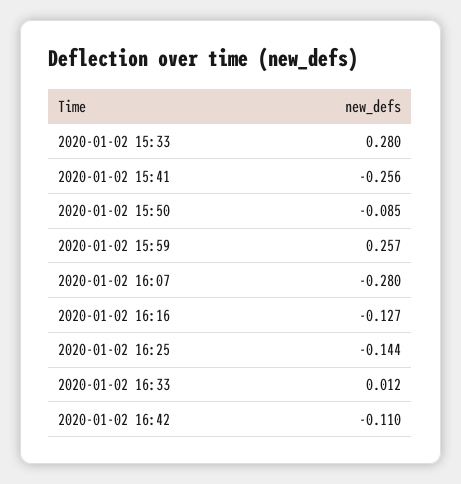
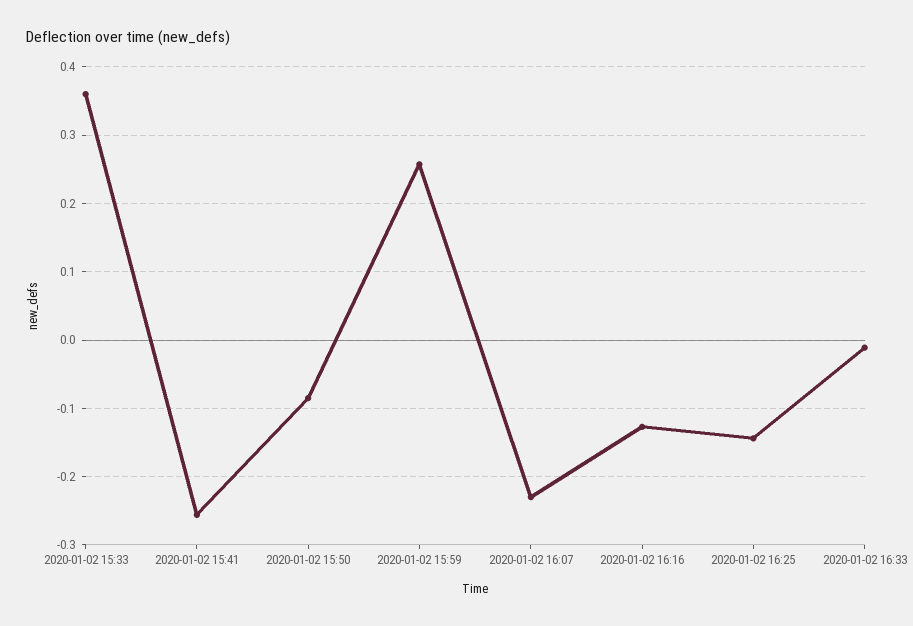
2020-01-02 15:33: 0.28 -> 0.36
2020-01-02 16:07: -0.28 -> -0.23
2020-01-02 16:33: 0.012 -> -0.01
2020-01-02 16:42: -0.11 -> none

